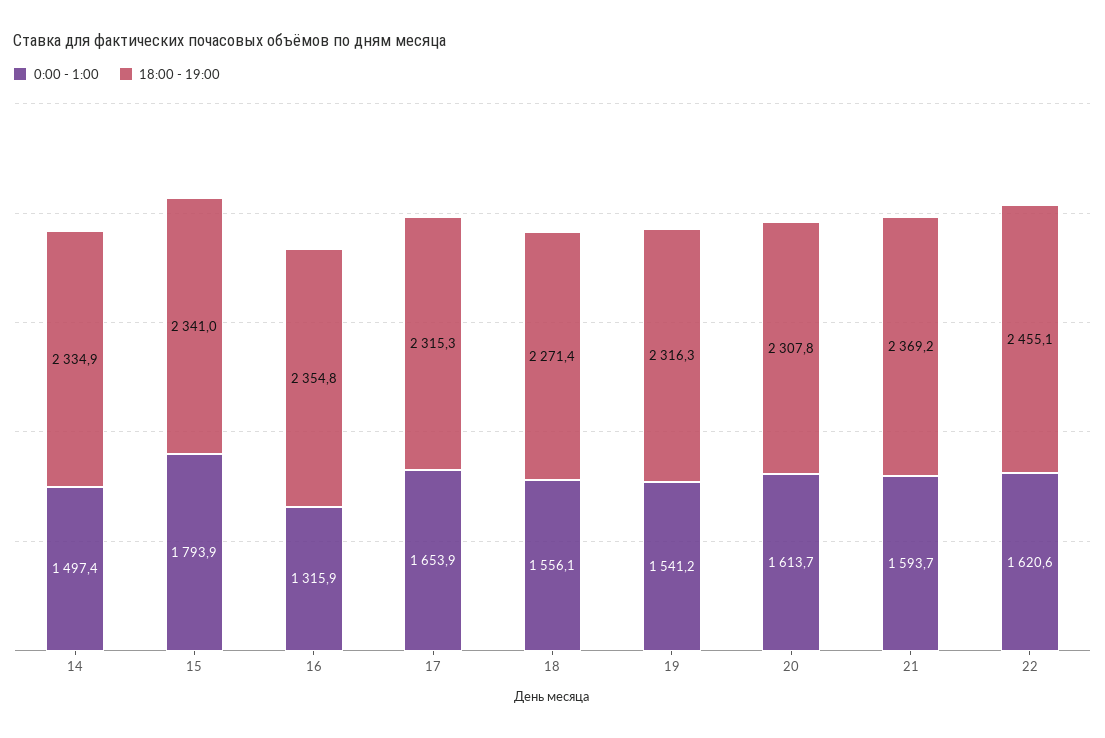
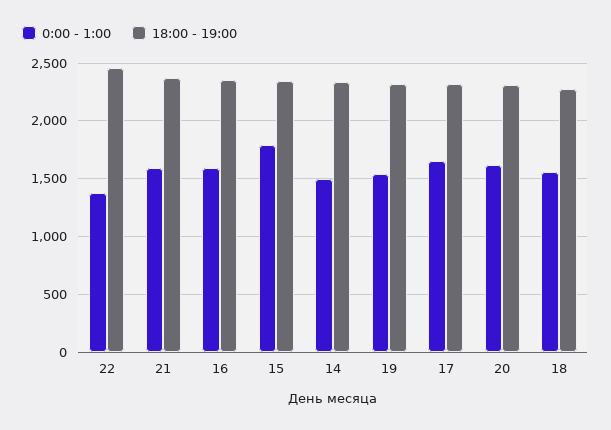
0:00 - 1:00, 16: 1315.9 -> 1600
0:00 - 1:00, 22: 1620.6 -> 1400

